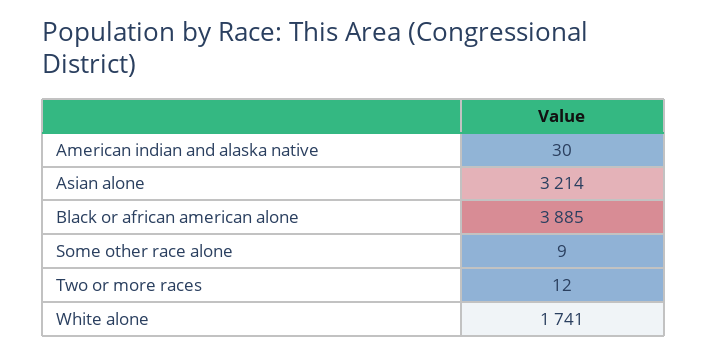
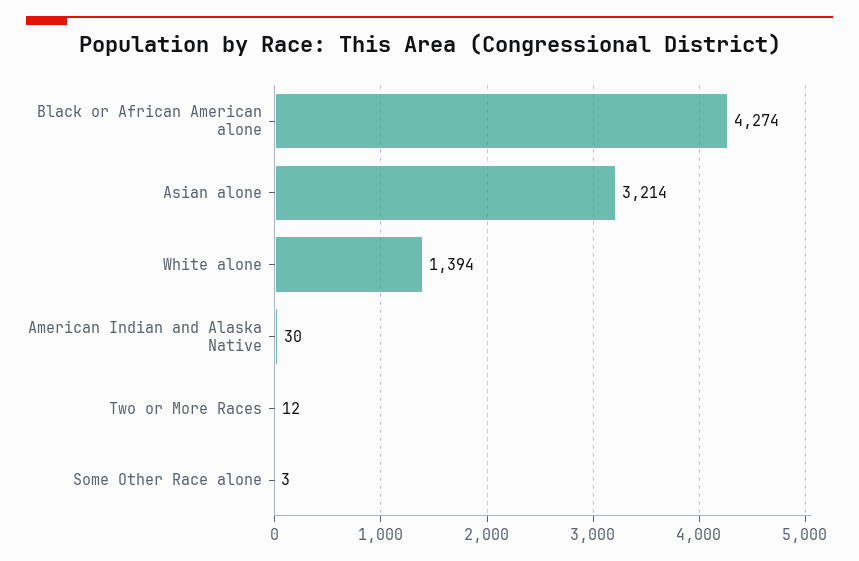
Black or african american alone: 3885 -> 4274
Some other race alone: 9 -> 3
White alone: 1741 -> 1394

